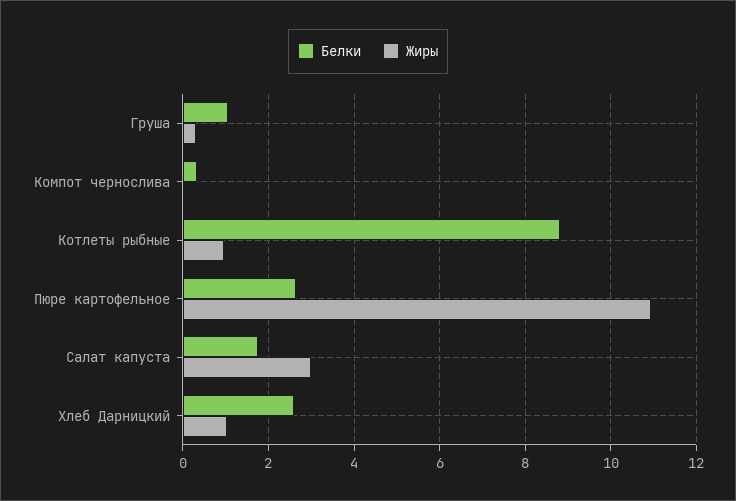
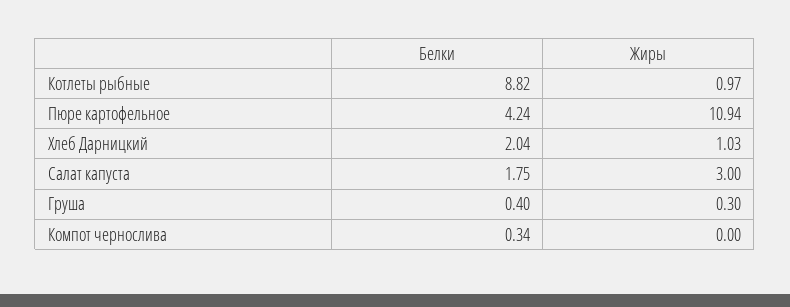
Белки, Груша: 1 -> 0.4
Белки, Пюре картофельное: 2.6 -> 4.24
Белки, Хлеб Дарницкий: 2.6 -> 2.04

